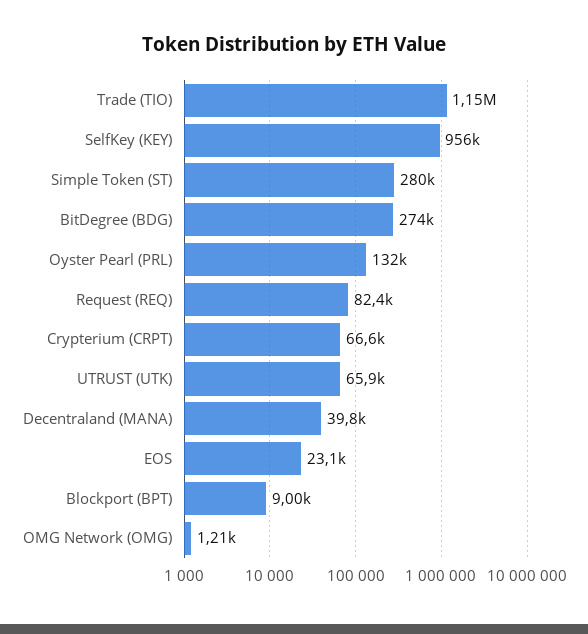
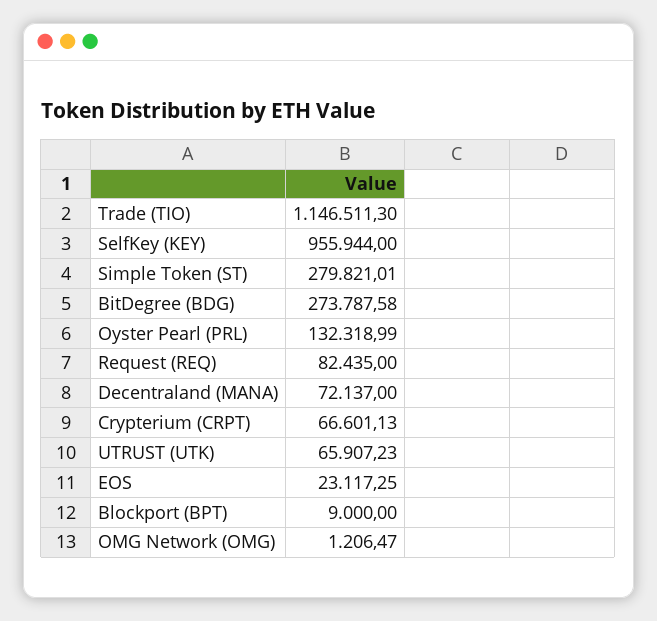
Decentraland (MANA): 39800 -> 72137

